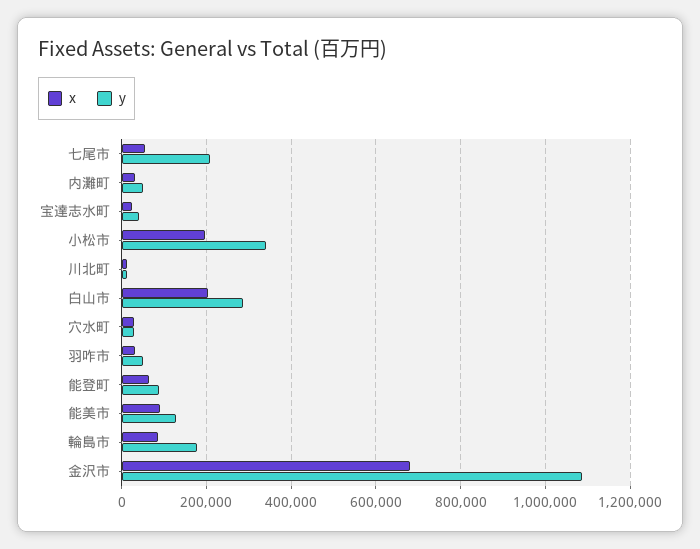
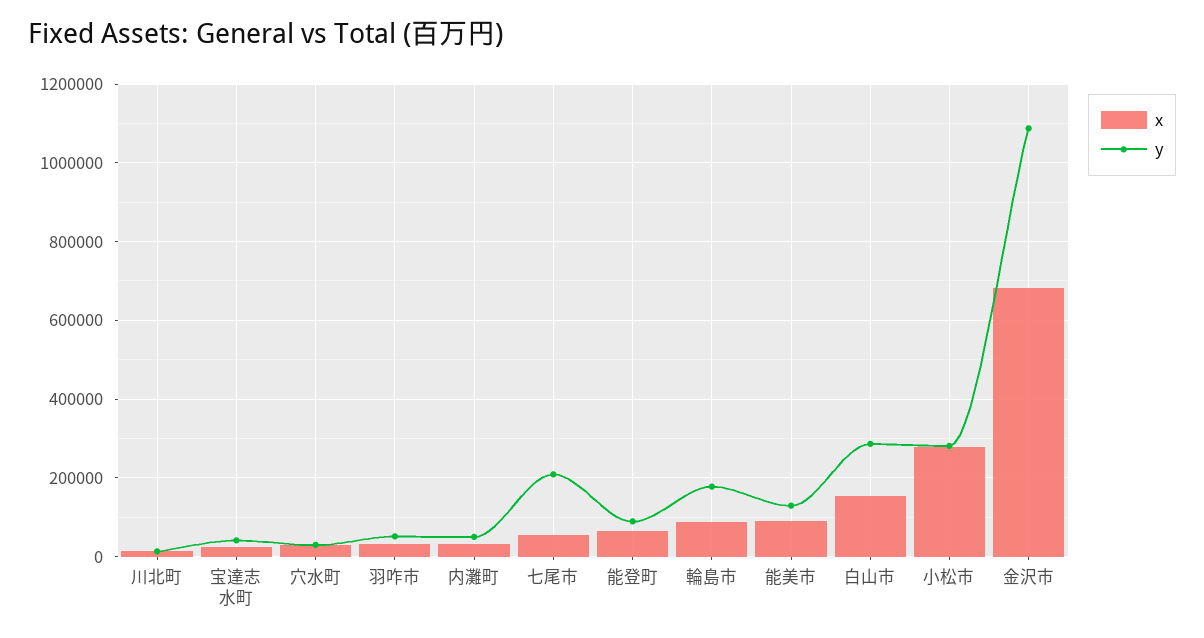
x, 小松市: 200000 -> 280000
y, 小松市: 340000 -> 280000
x, 白山市: 200000 -> 160000

